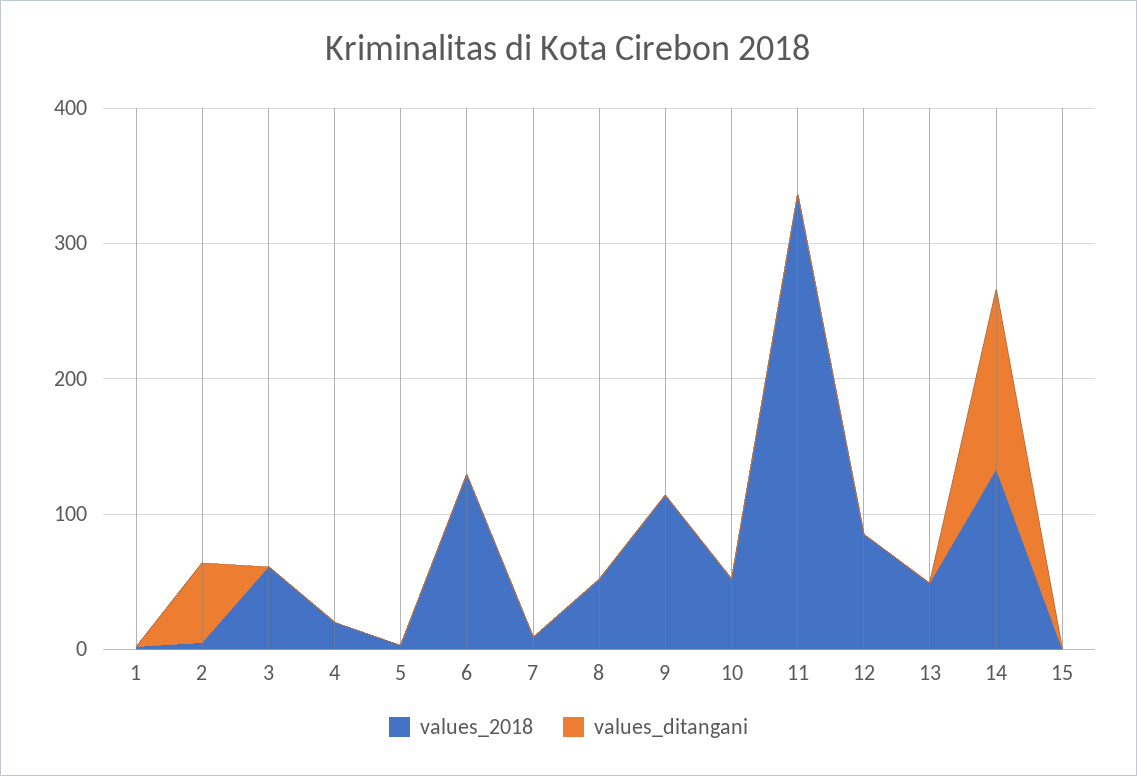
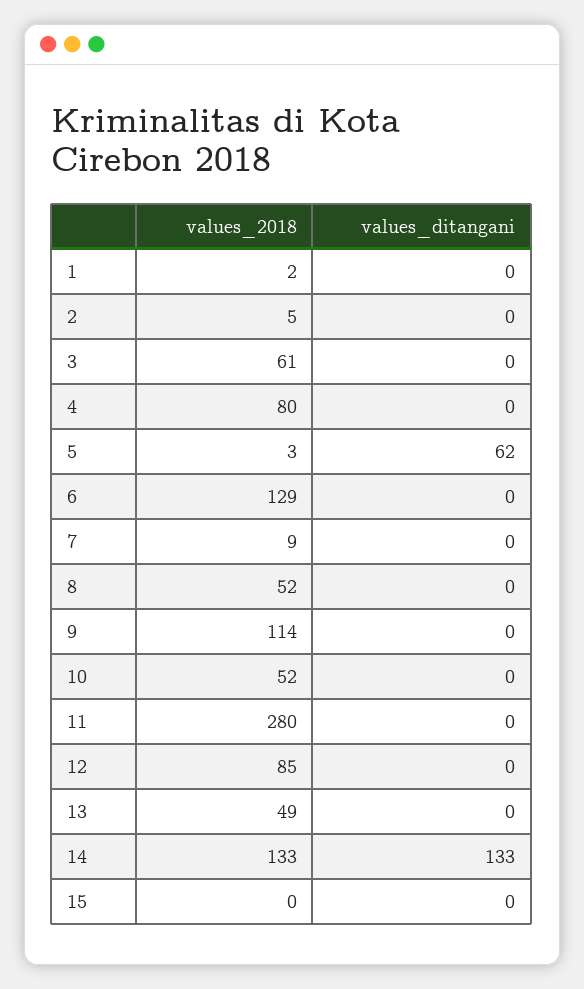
values_ditangani, 2: 60 -> 0
values_2018, 4: 20 -> 80
values_ditangani, 5: 0 -> 62
values_2018, 11: 340 -> 280

